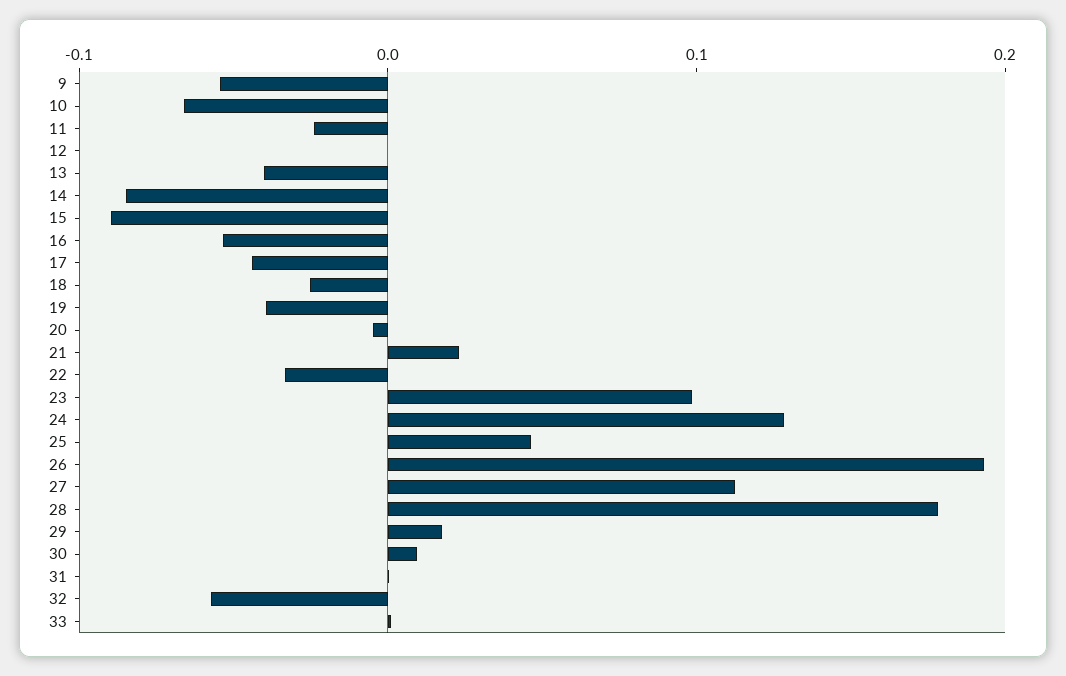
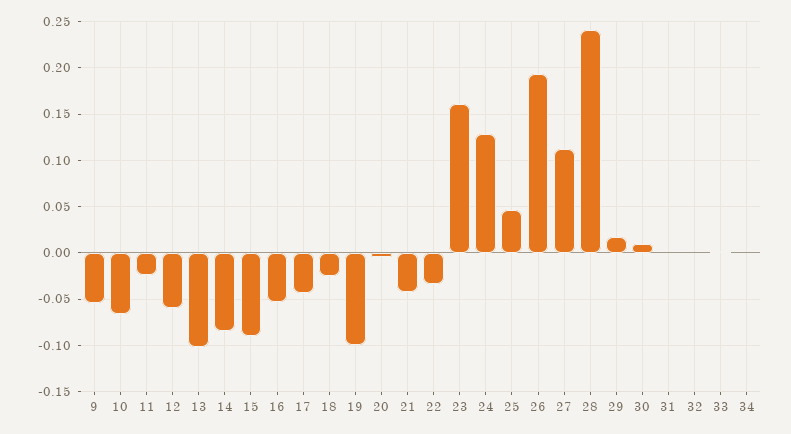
12: 0 -> -0.06
13: -0.04 -> -0.1
19: -0.04 -> -0.1
21: 0.02 -> -0.04
23: 0.1 -> 0.16
28: 0.18 -> 0.24
32: -0.06 -> 0
34: none -> 0

